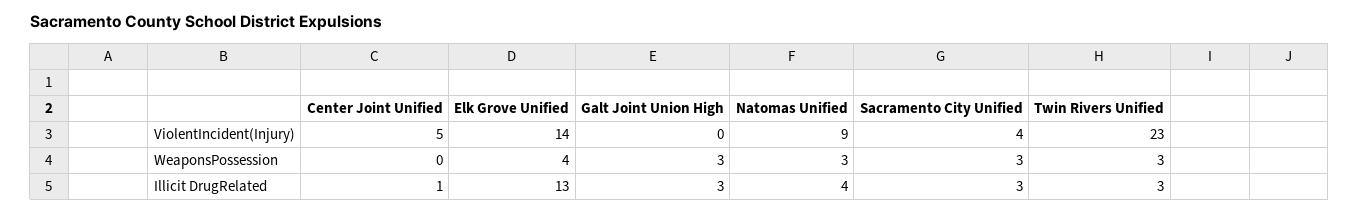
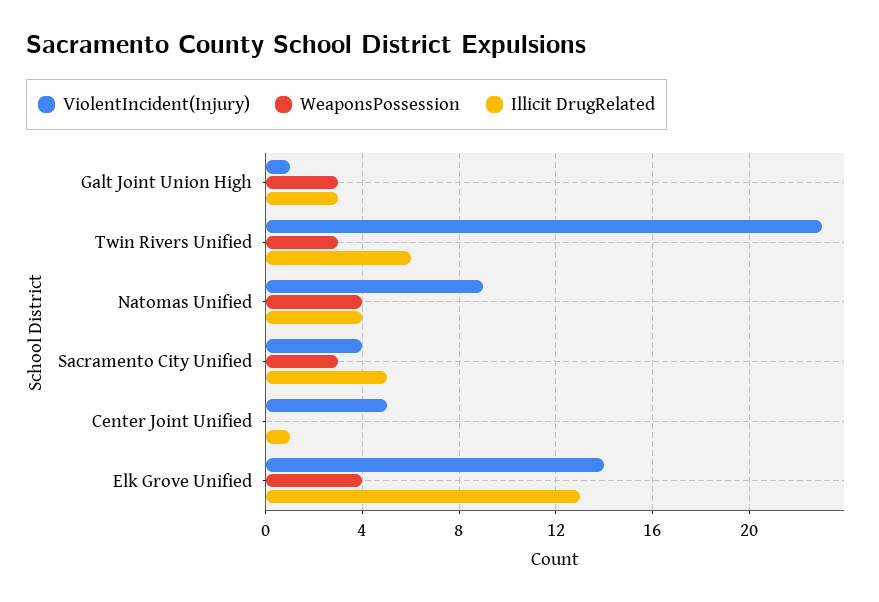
ViolentIncident(Injury), Galt Joint Union High: 0 -> 1
WeaponsPossession, Natomas Unified: 3 -> 4
Illicit DrugRelated, Sacramento City Unified: 3 -> 5
Illicit DrugRelated, Twin Rivers Unified: 3 -> 6

